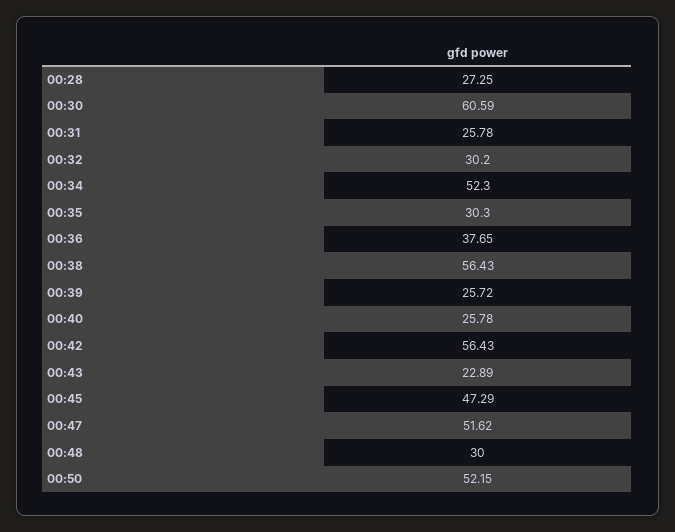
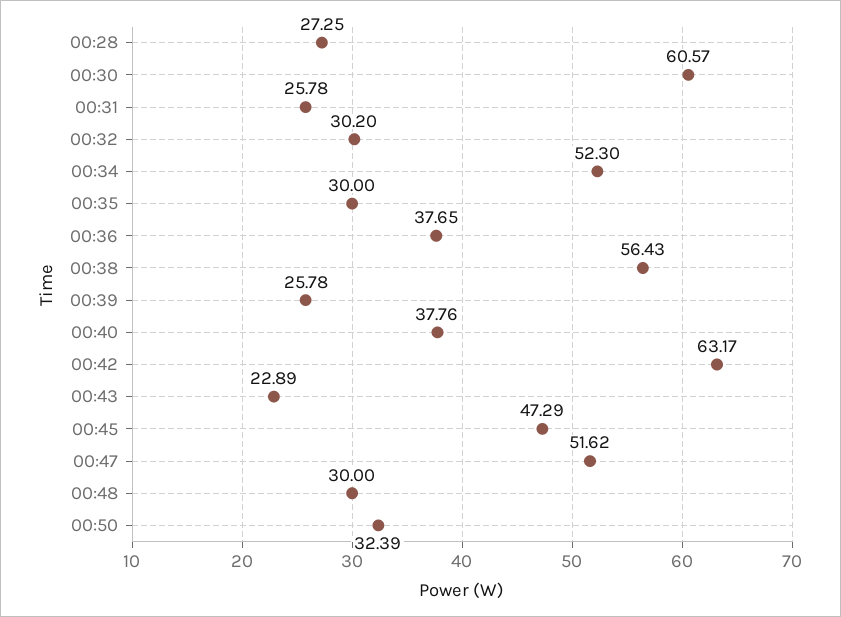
00:30: 60.59 -> 60.57
00:35: 30.3 -> 30
00:39: 25.72 -> 25.78
00:40: 25.78 -> 37.76
00:42: 56.43 -> 63.17
00:50: 52.15 -> 32.39

